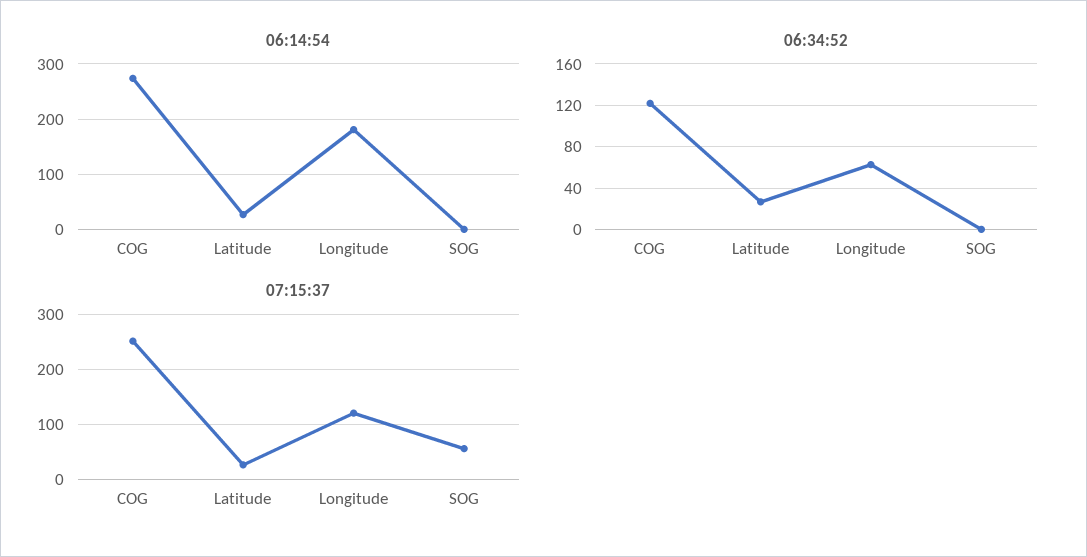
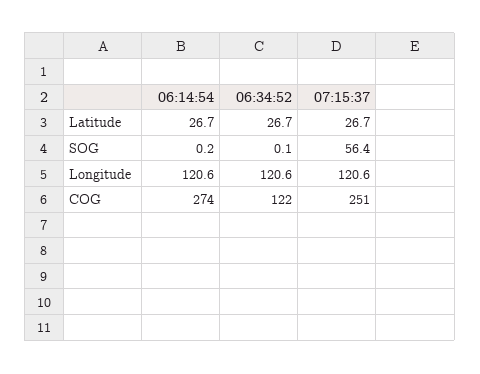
06:14:54, Longitude: 180 -> 120.6
06:34:52, Longitude: 60 -> 120.6

